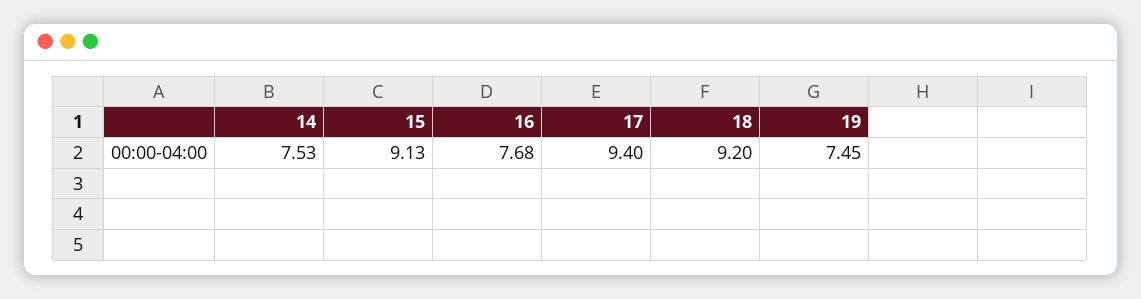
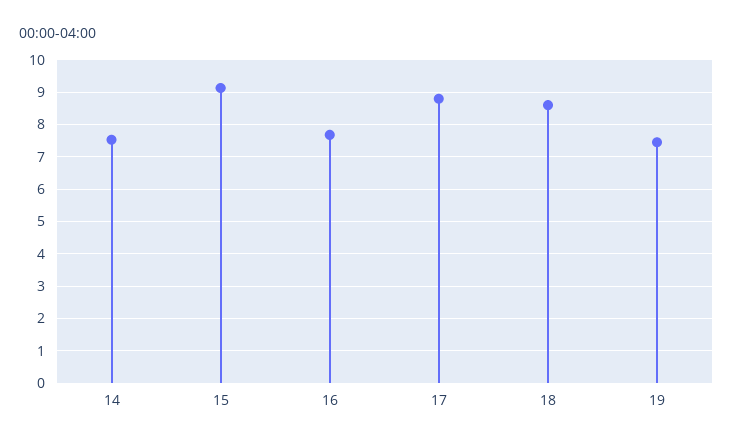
17: 9.4 -> 8.8
18: 9.2 -> 8.6

